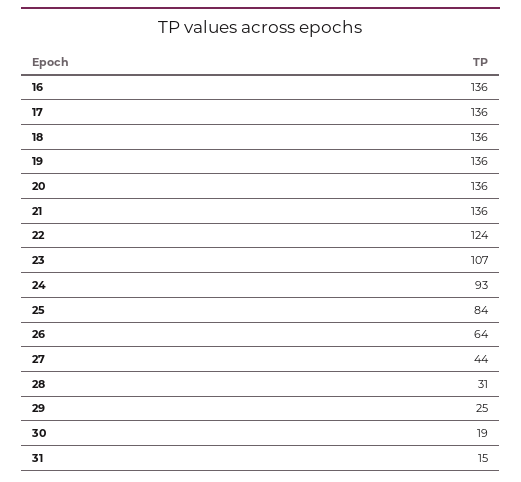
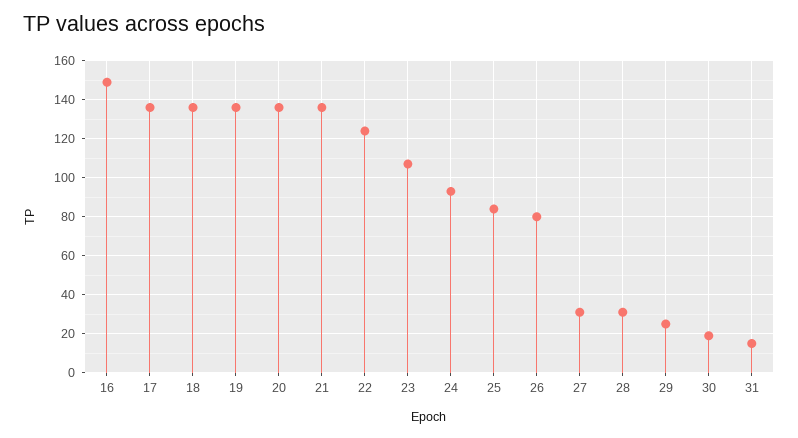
16: 136 -> 150
26: 64 -> 80
27: 44 -> 30

